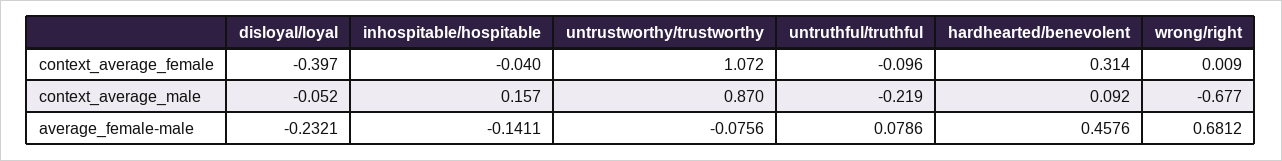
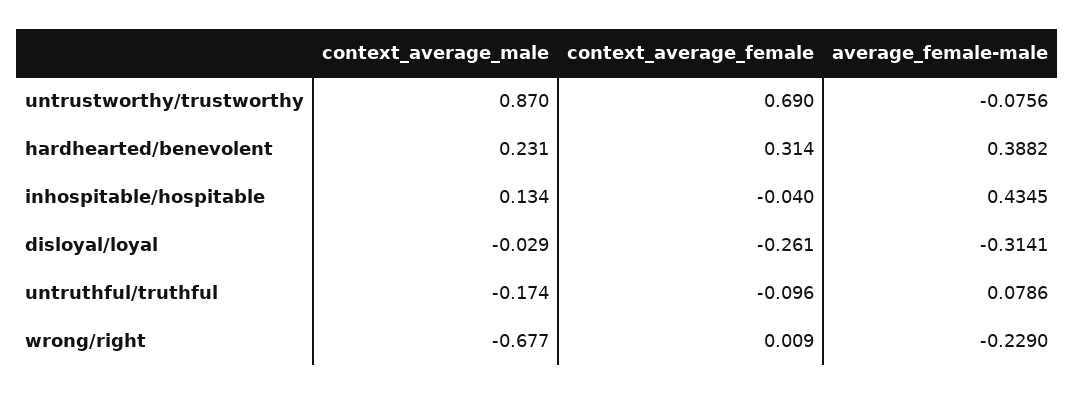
disloyal/loyal, context_average_female: -0.397 -> -0.261
untrustworthy/trustworthy, context_average_female: 1.072 -> 0.69
disloyal/loyal, context_average_male: -0.052 -> -0.029
inhospitable/hospitable, context_average_male: 0.157 -> 0.134
untruthful/truthful, context_average_male: -0.219 -> -0.174
hardhearted/benevolent, context_average_male: 0.092 -> 0.231
disloyal/loyal, average_female-male: -0.2321 -> -0.3141
inhospitable/hospitable, average_female-male: -0.1411 -> 0.4345
hardhearted/benevolent, average_female-male: 0.4576 -> 0.3882
wrong/right, average_female-male: 0.6812 -> -0.229

